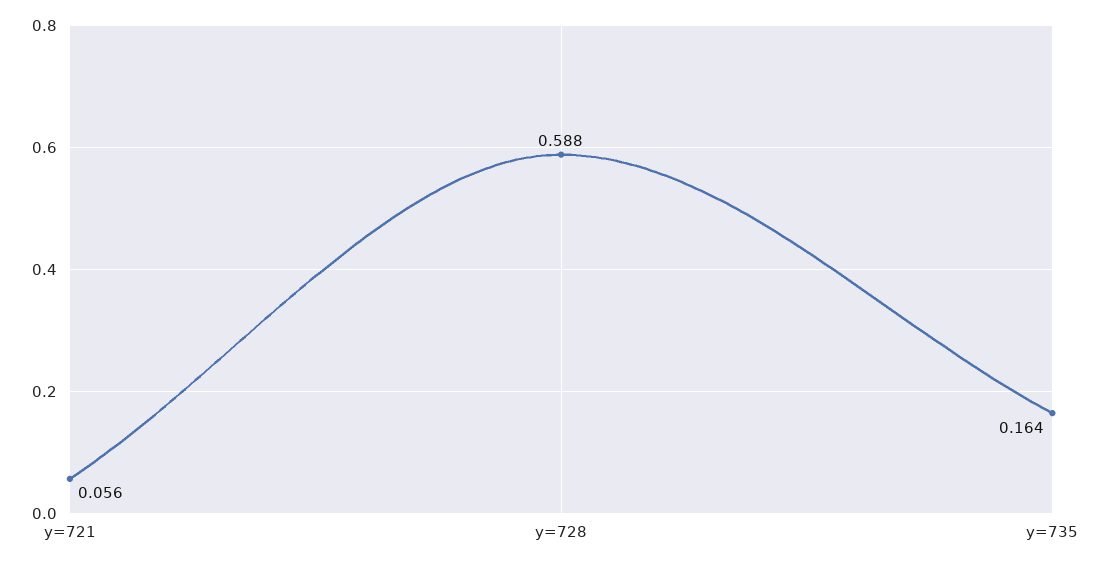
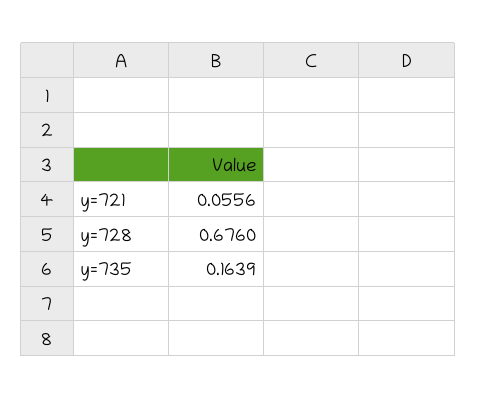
y=728: 0.588 -> 0.676

